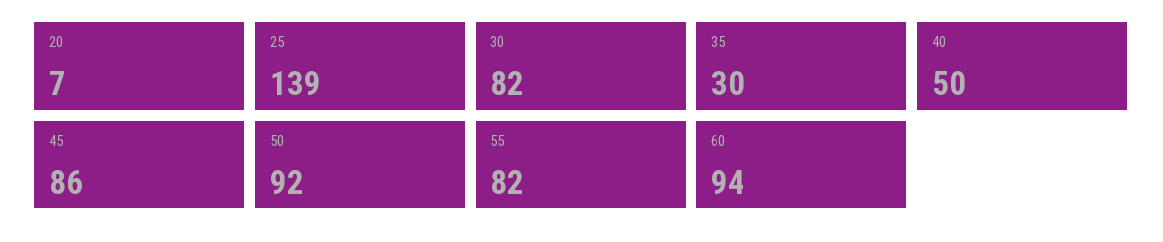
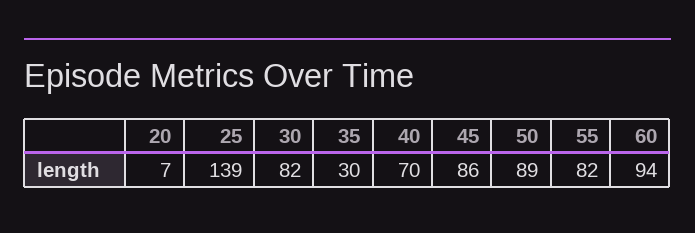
40: 50 -> 70
50: 92 -> 89

